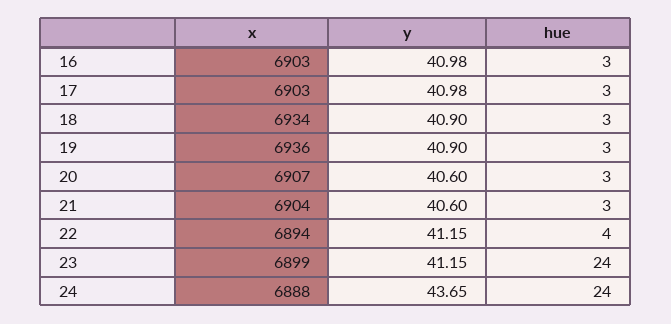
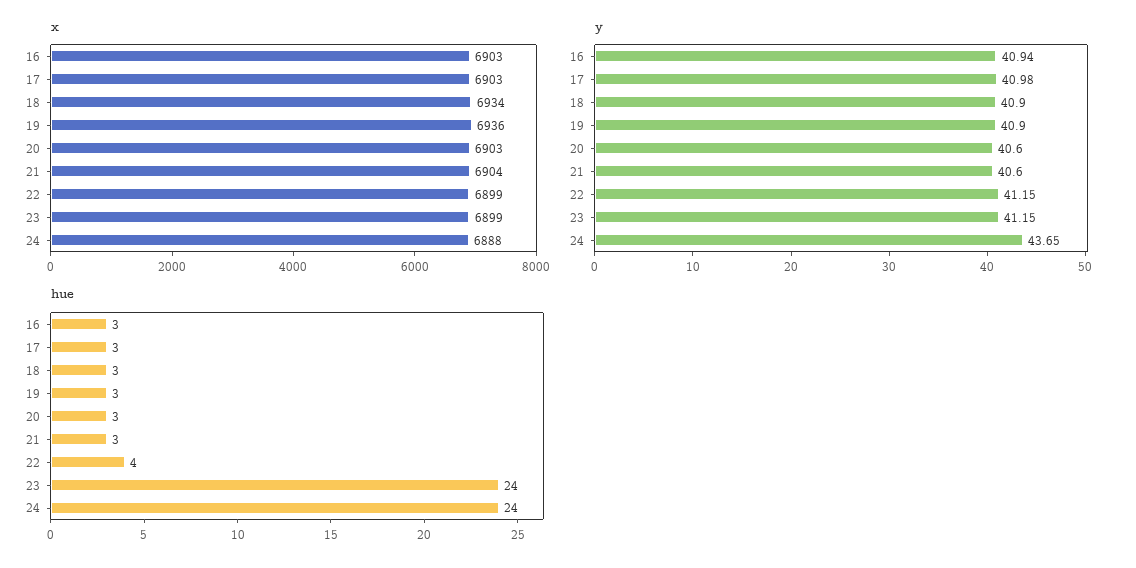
y, 16: 40.98 -> 40.94
x, 20: 6907 -> 6903
x, 22: 6894 -> 6899

